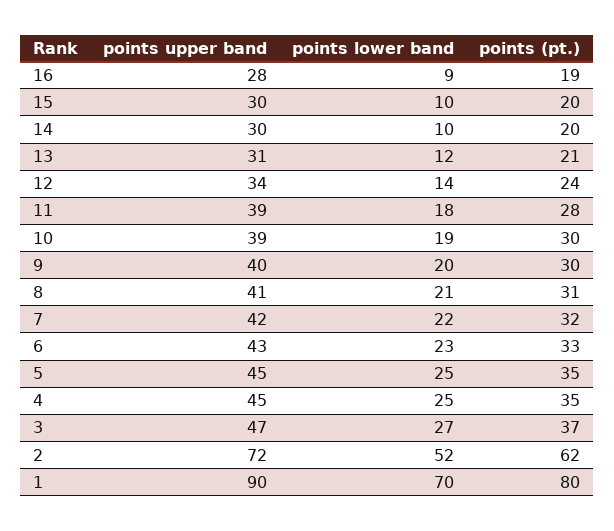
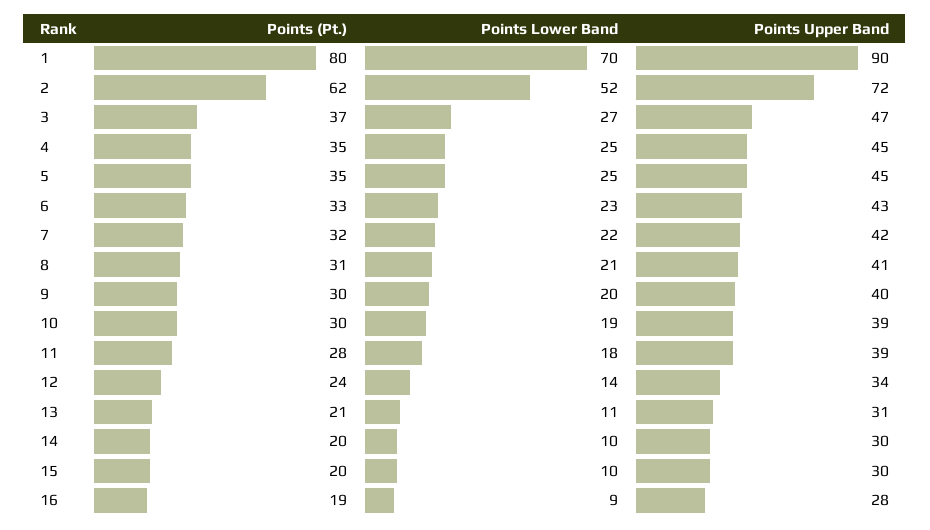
points lower band, 13: 12 -> 11

